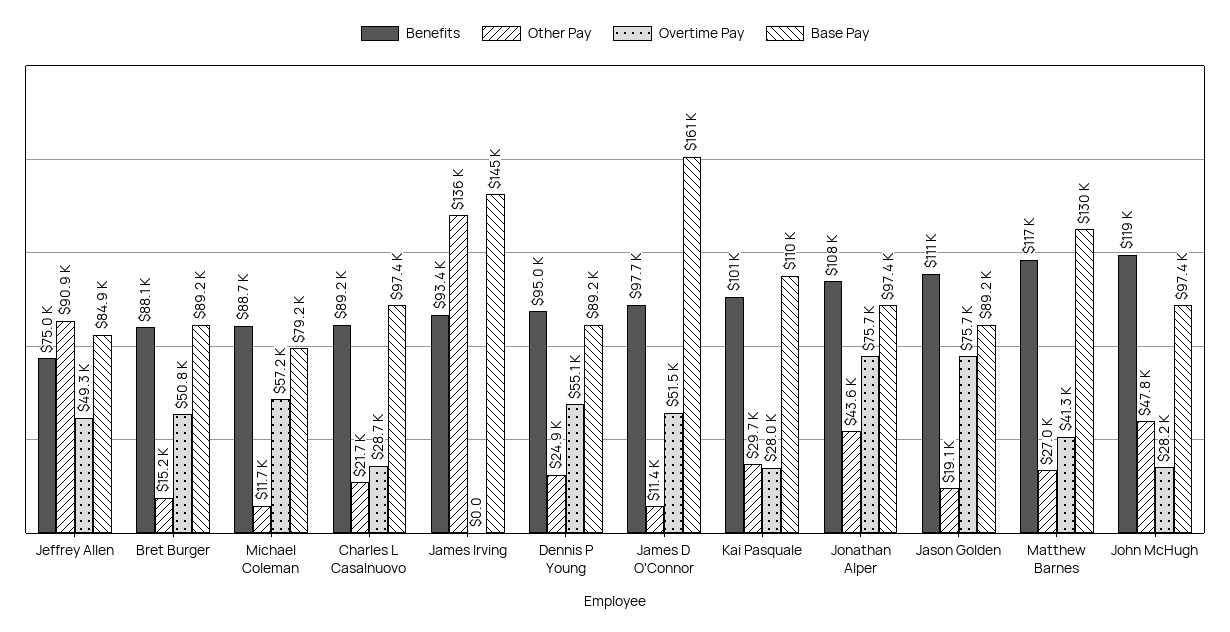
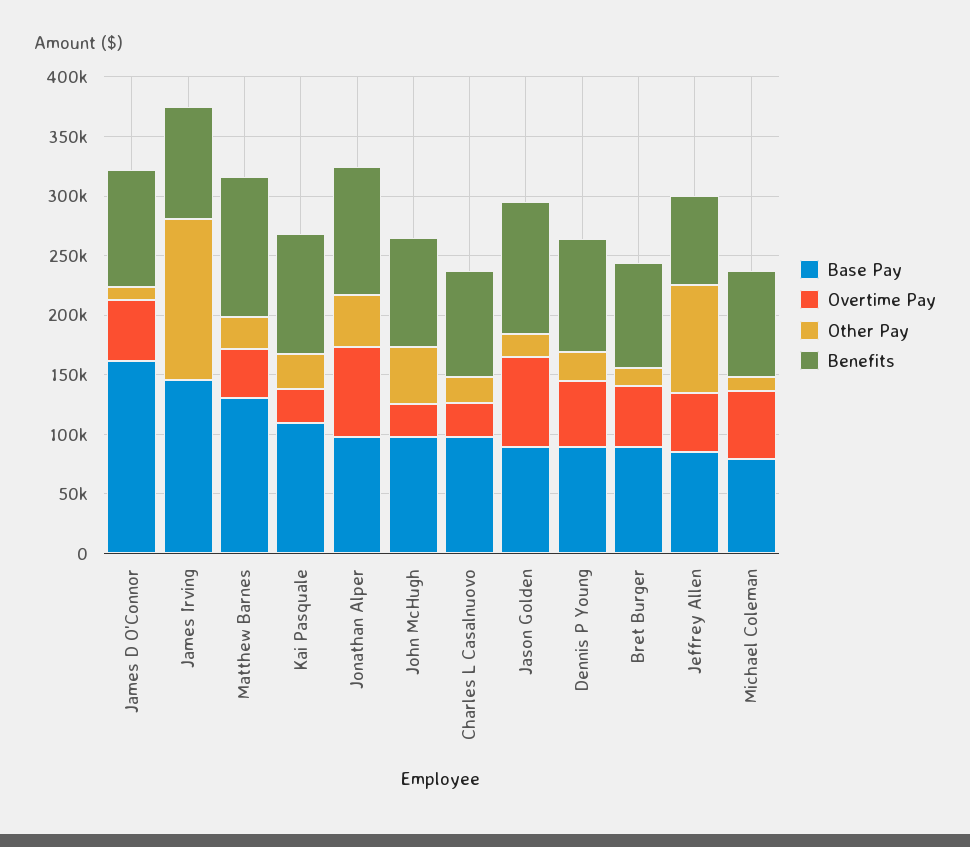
Benefits, John McHugh: 119000 -> 90000

